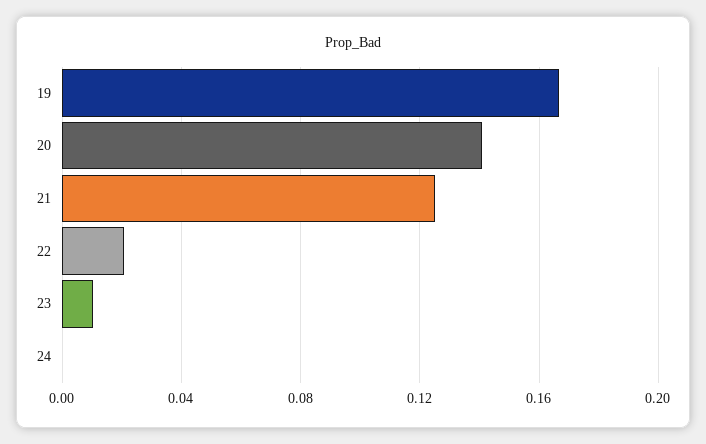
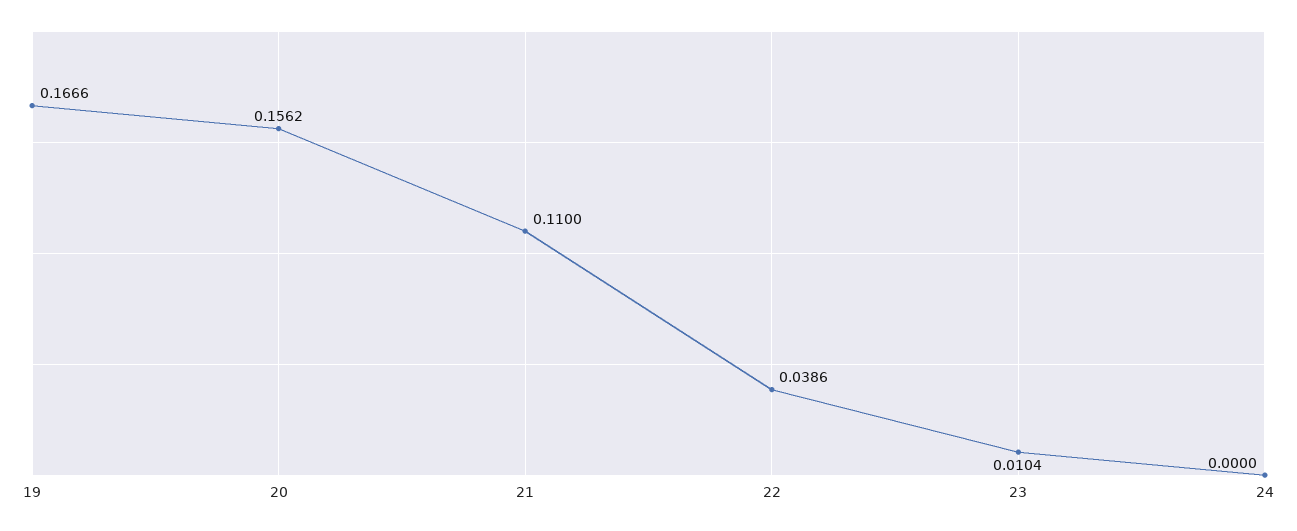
20: 0.14 -> 0.1562
21: 0.125 -> 0.11
22: 0.02 -> 0.0386

